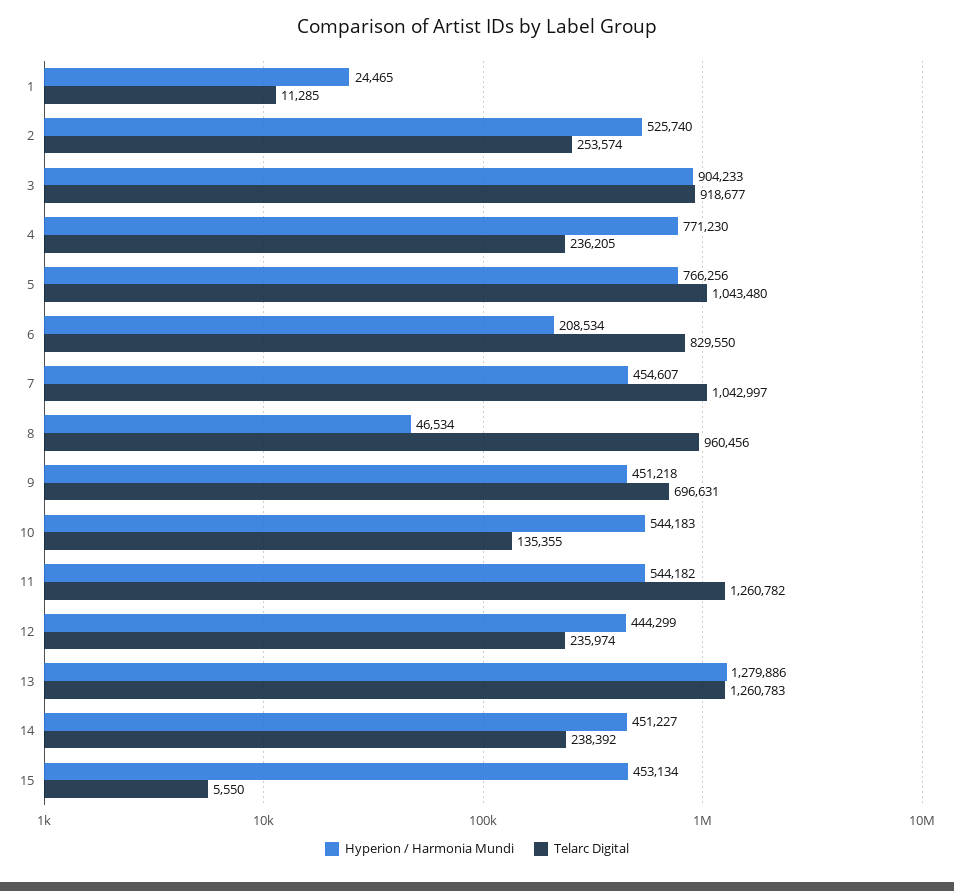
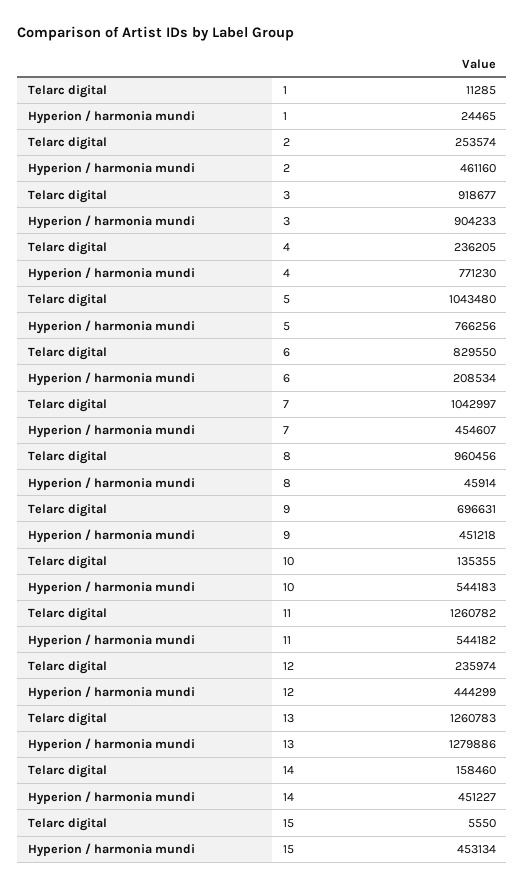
Hyperion / Harmonia Mundi, 2: 525740 -> 461160
Hyperion / Harmonia Mundi, 8: 46534 -> 45914
Telarc Digital, 14: 238392 -> 158460

